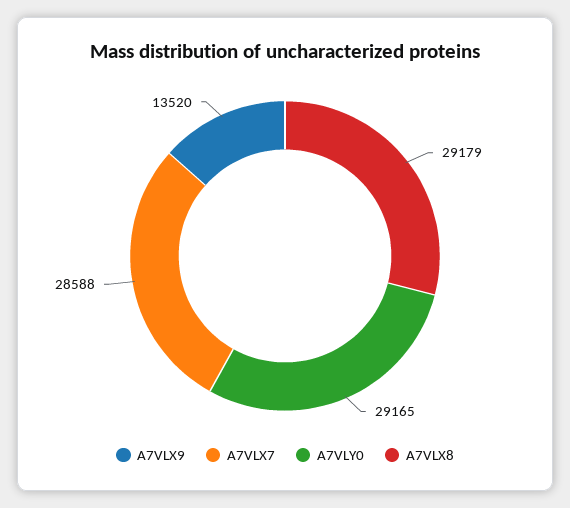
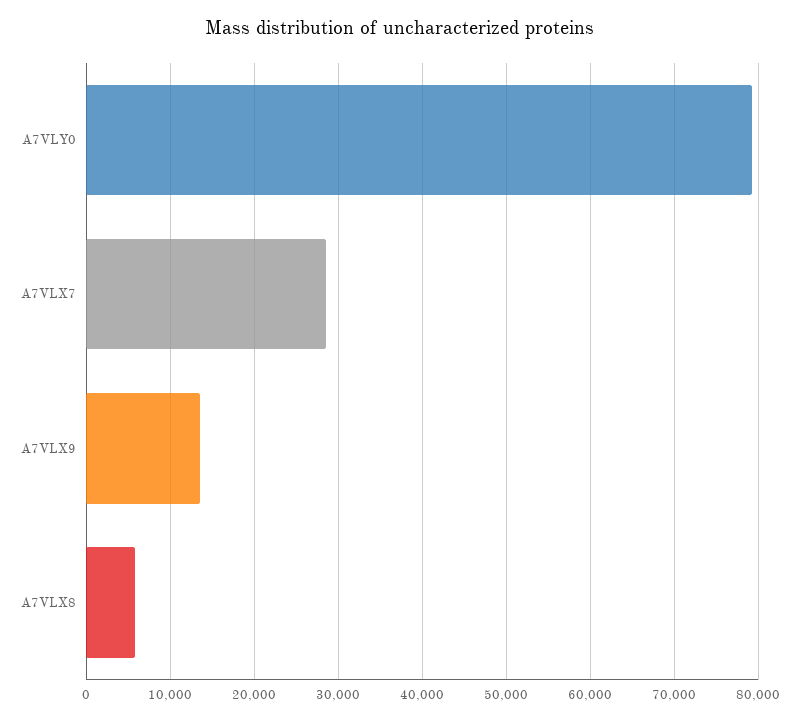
A7VLY0: 29165 -> 79000
A7VLX8: 29179 -> 6000

